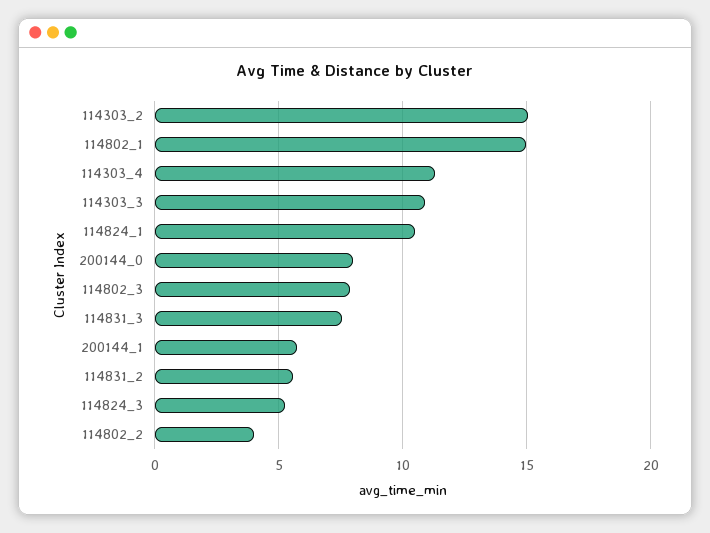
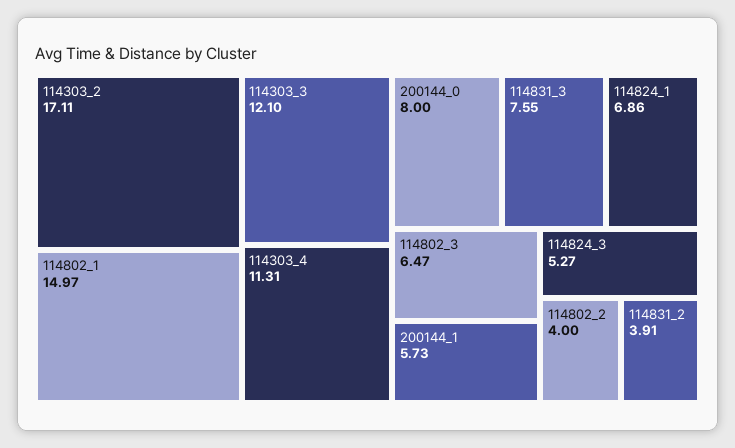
114303_2: 15 -> 17.11
114303_3: 11 -> 12.1
114824_1: 10.5 -> 6.86
114802_3: 8 -> 6.47
114831_2: 5.5 -> 3.91

